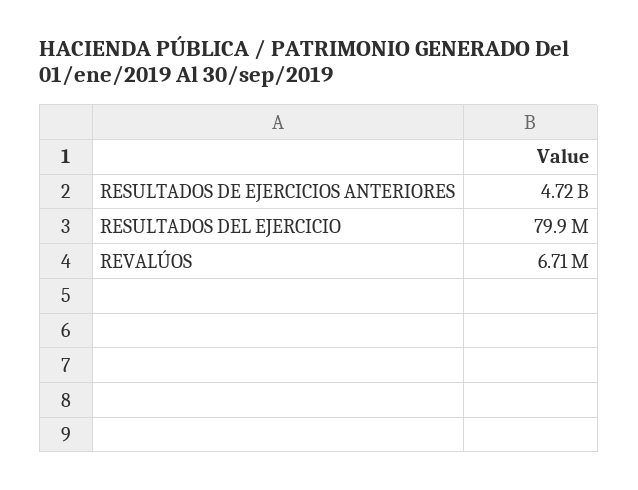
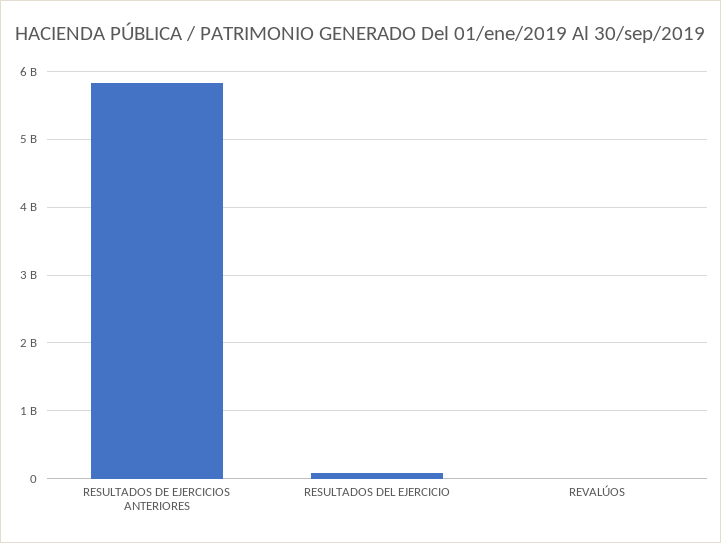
RESULTADOS DE EJERCICIOS ANTERIORES: 4720000000 -> 5800000000

